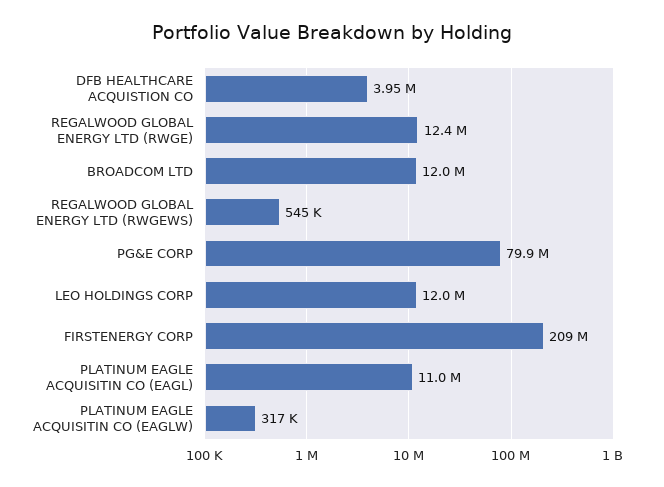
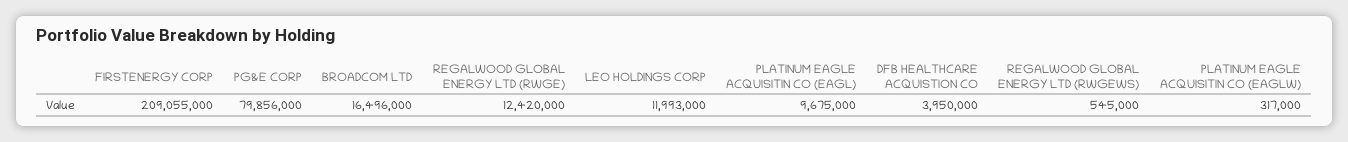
BROADCOM LTD: 12000000 -> 16496000
PLATINUM EAGLE ACQUISITIN CO (EAGL): 11000000 -> 9675000

